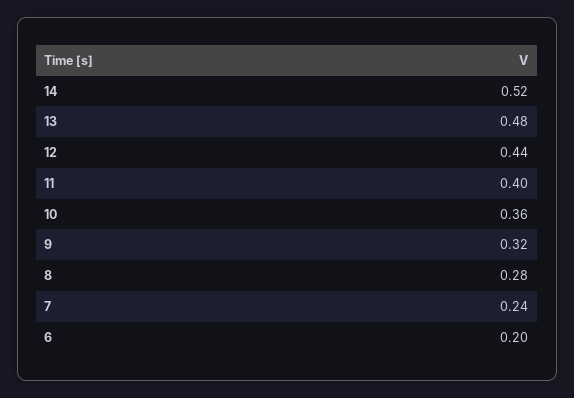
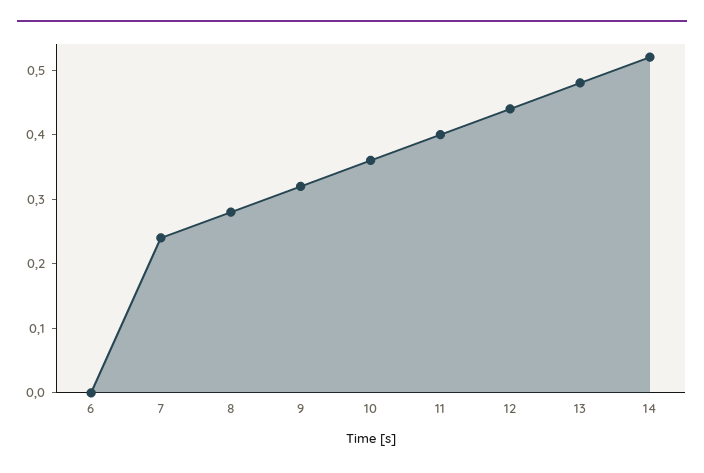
6: 0.2 -> 0

